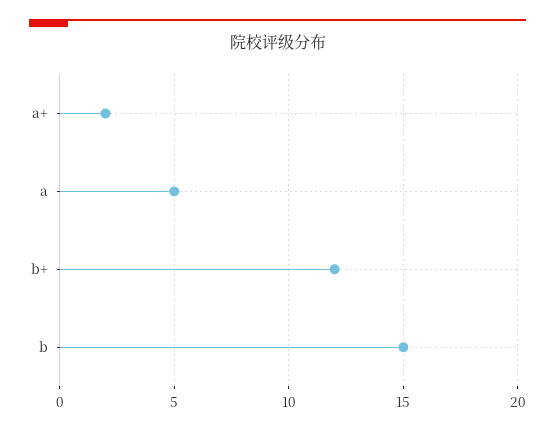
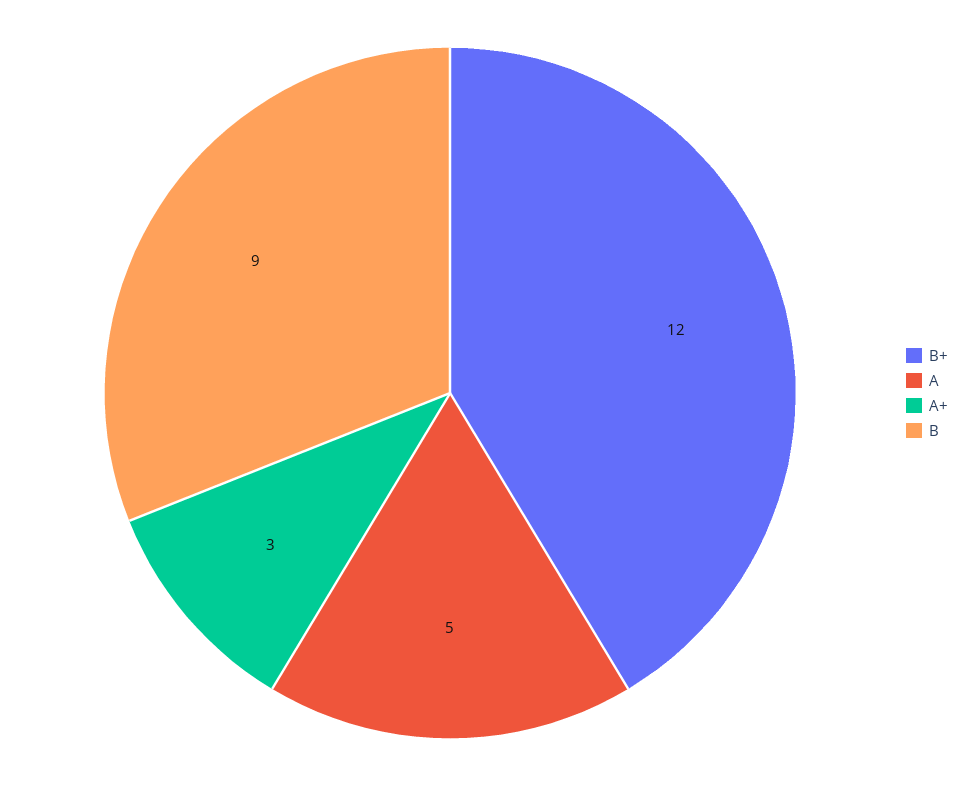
a+: 2 -> 3
b: 15 -> 9

